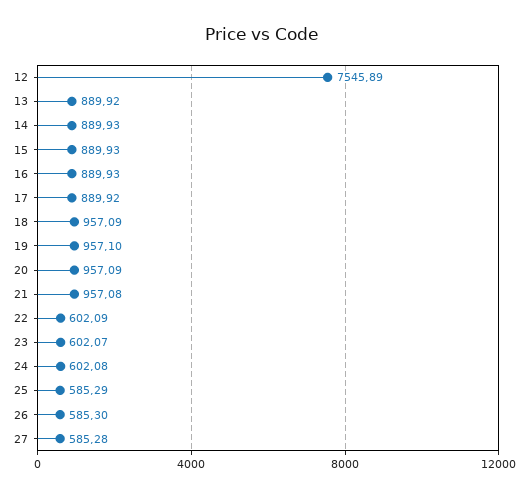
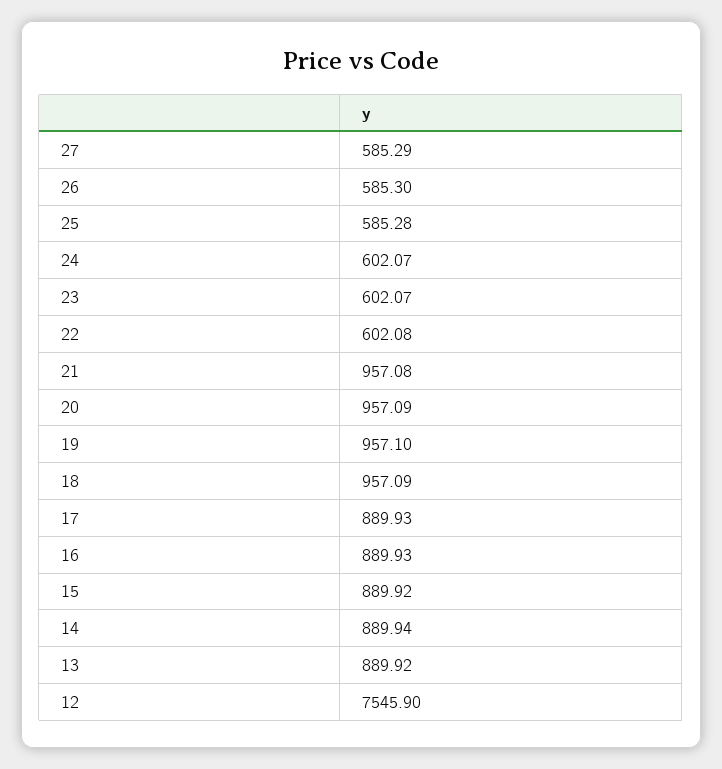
12: 7545.89 -> 7545.9
14: 889.93 -> 889.94
15: 889.93 -> 889.92
17: 889.92 -> 889.93
22: 602.09 -> 602.08
24: 602.08 -> 602.07
25: 585.29 -> 585.28
27: 585.28 -> 585.29

